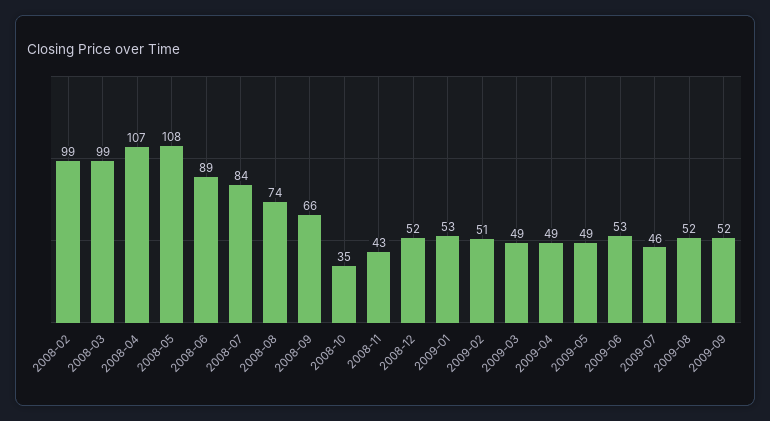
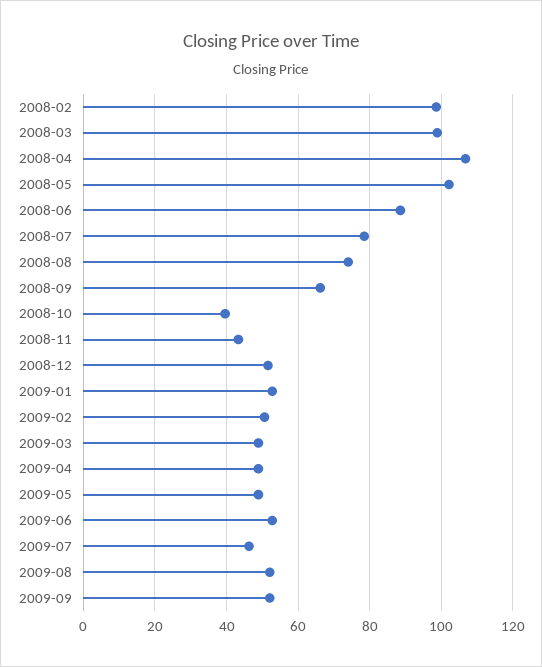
2008-05: 108 -> 102
2008-07: 84 -> 78
2008-10: 35 -> 40

